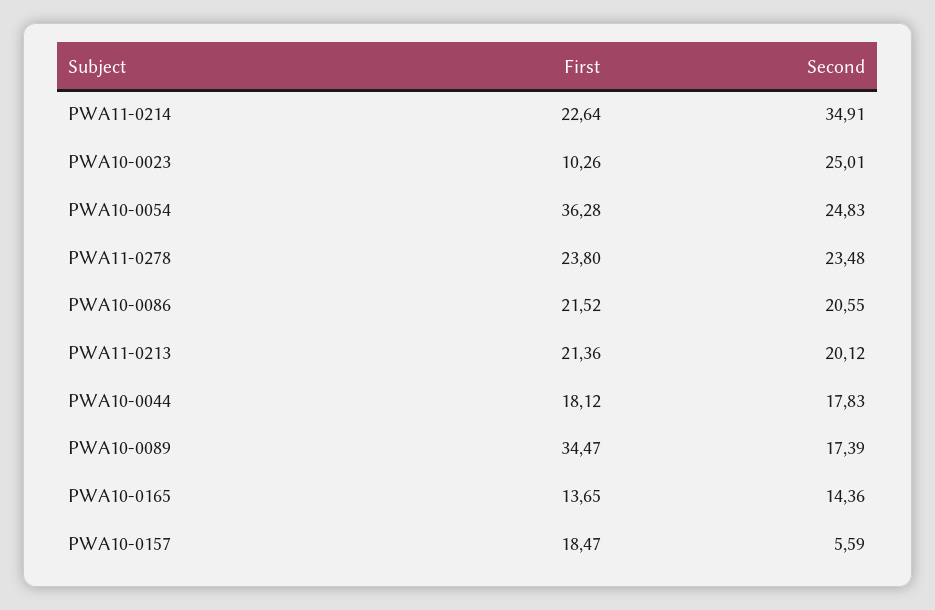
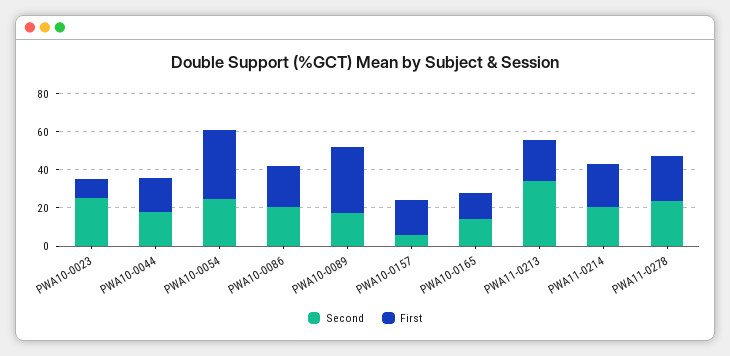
Second, PWA11-0214: 34.91 -> 20
Second, PWA11-0213: 20.12 -> 35

